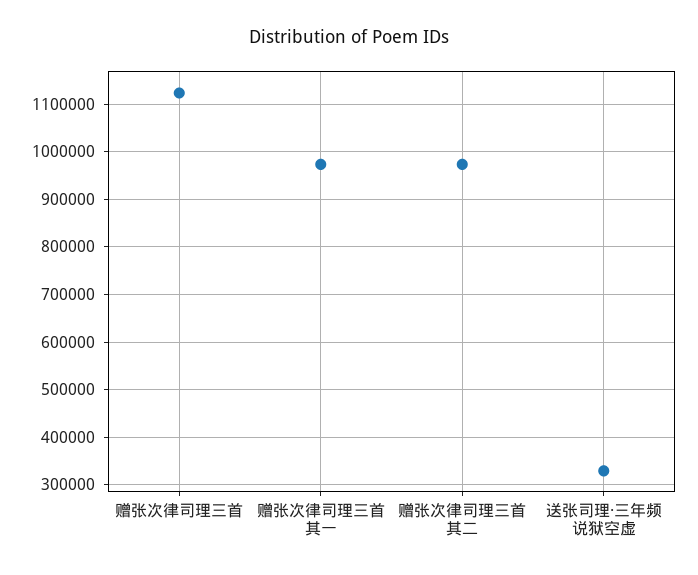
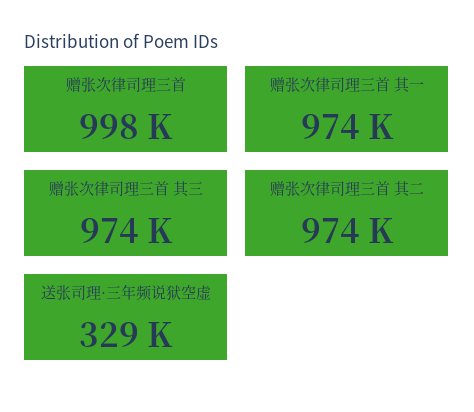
赠张次律司理三首: 1120000 -> 998000
赠张次律司理三首 其三: none -> 974000

